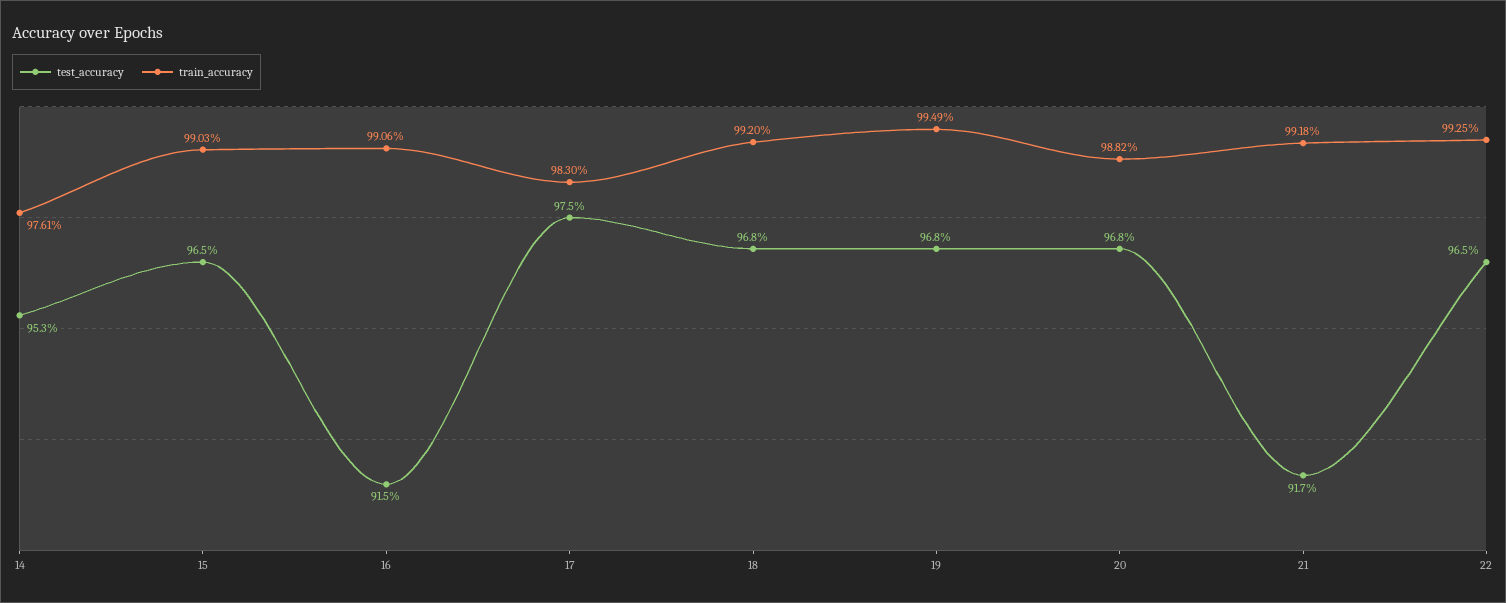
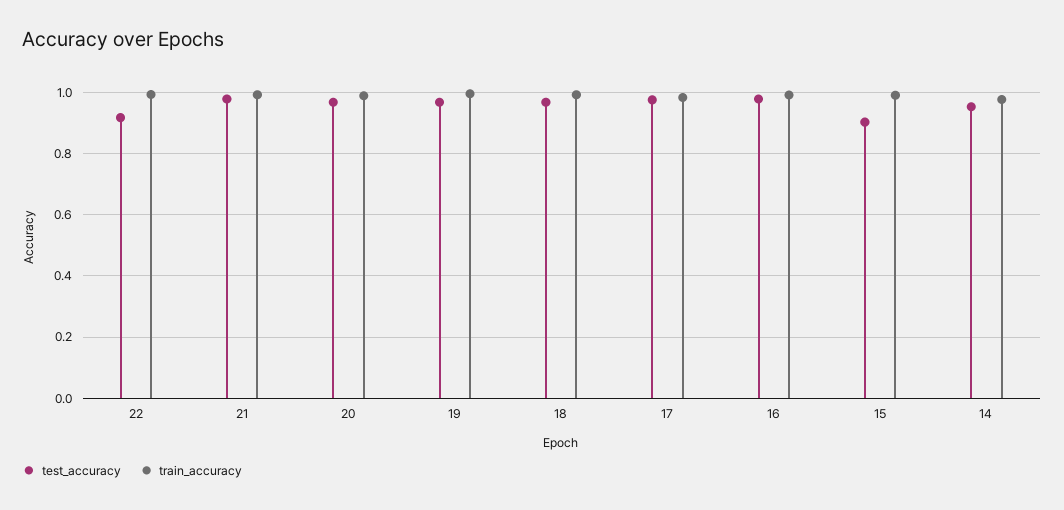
test_accuracy, 15: 0.965 -> 0.9
test_accuracy, 16: 0.915 -> 0.98
test_accuracy, 21: 0.917 -> 0.98
test_accuracy, 22: 0.965 -> 0.92

